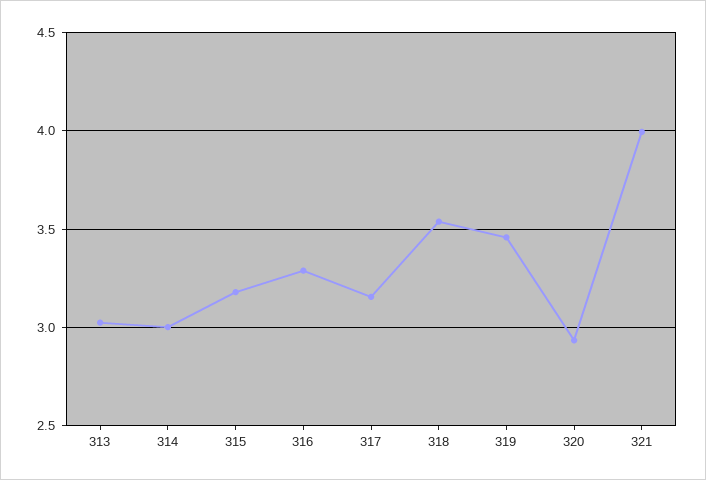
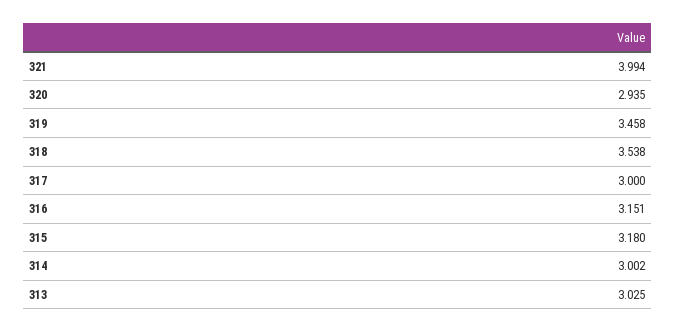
316: 3.3 -> 3.151
317: 3.15 -> 3

